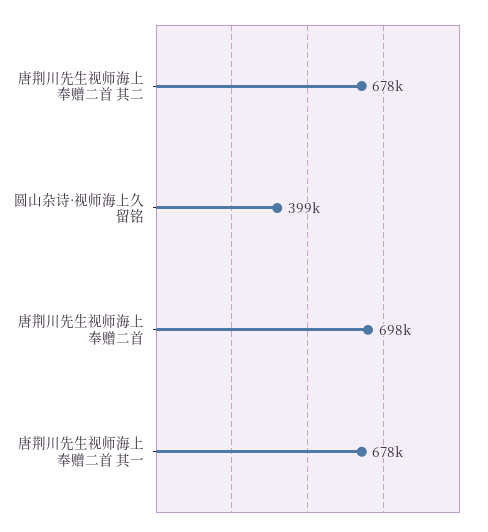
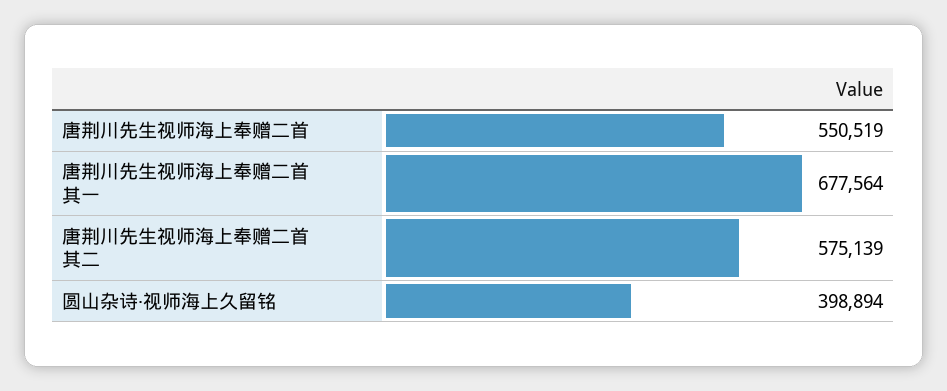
唐荆川先生视师海上奉赠二首 其二: 678000 -> 575139
唐荆川先生视师海上奉赠二首: 698000 -> 550519

